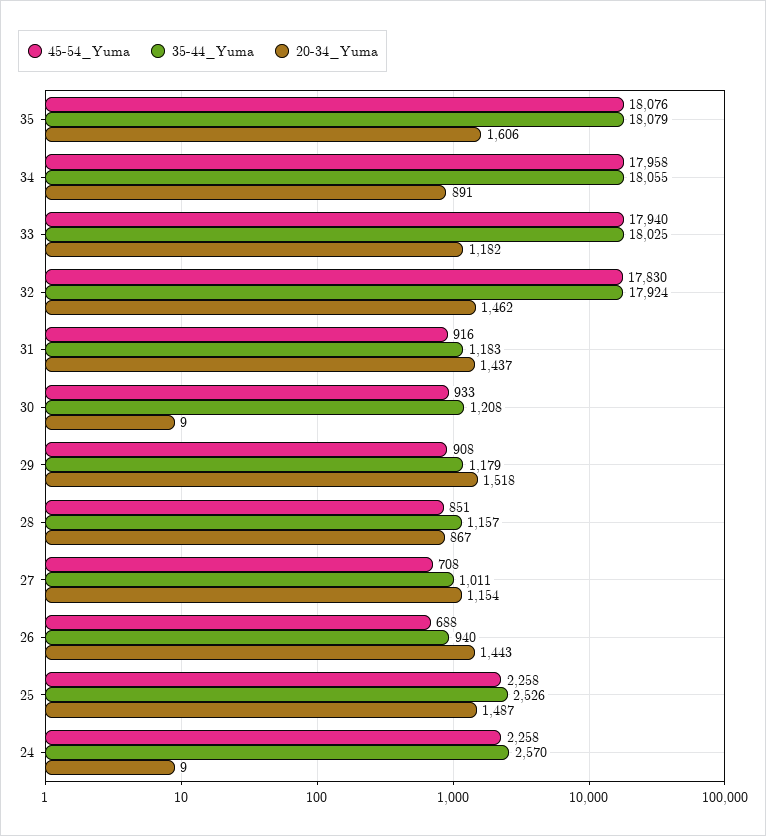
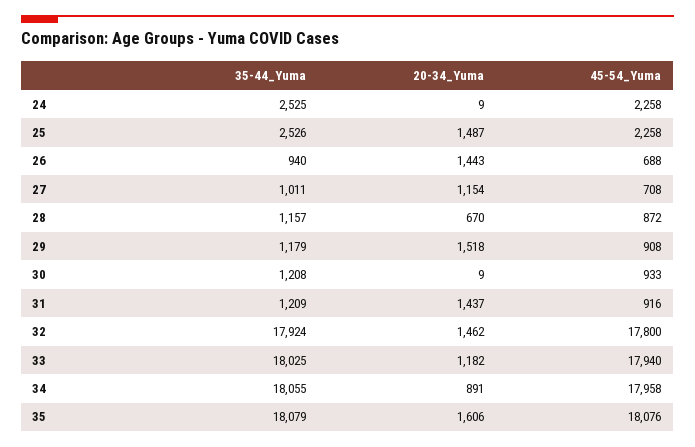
45-54_Yuma, 32: 17830 -> 17800
35-44_Yuma, 31: 1183 -> 1209
45-54_Yuma, 28: 851 -> 872
20-34_Yuma, 28: 867 -> 670
35-44_Yuma, 24: 2570 -> 2525

